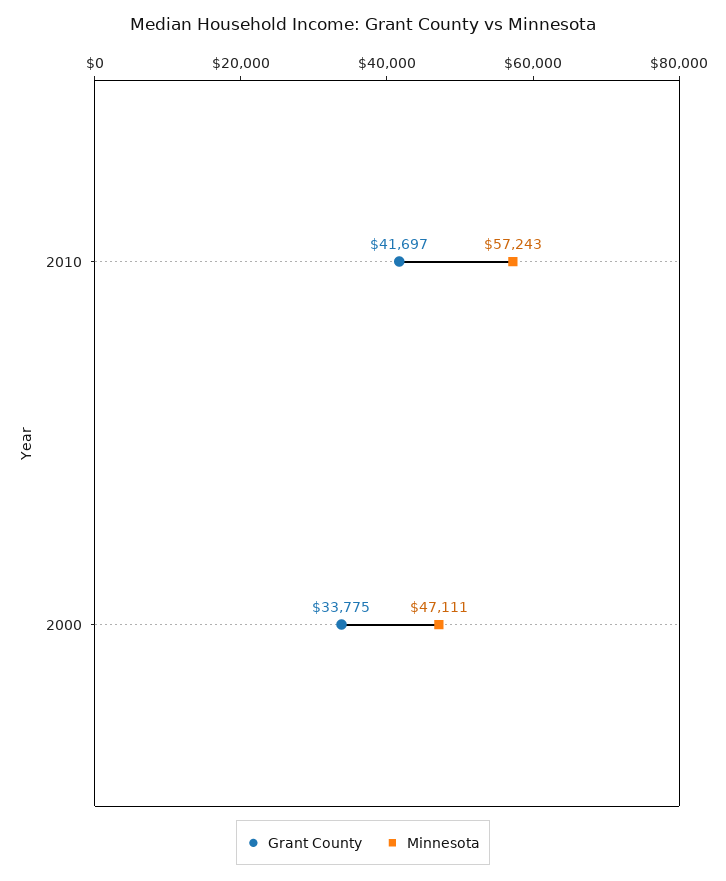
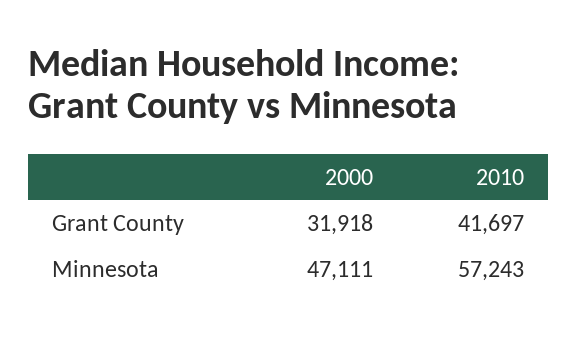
Grant County, 2000: 33775 -> 31918

